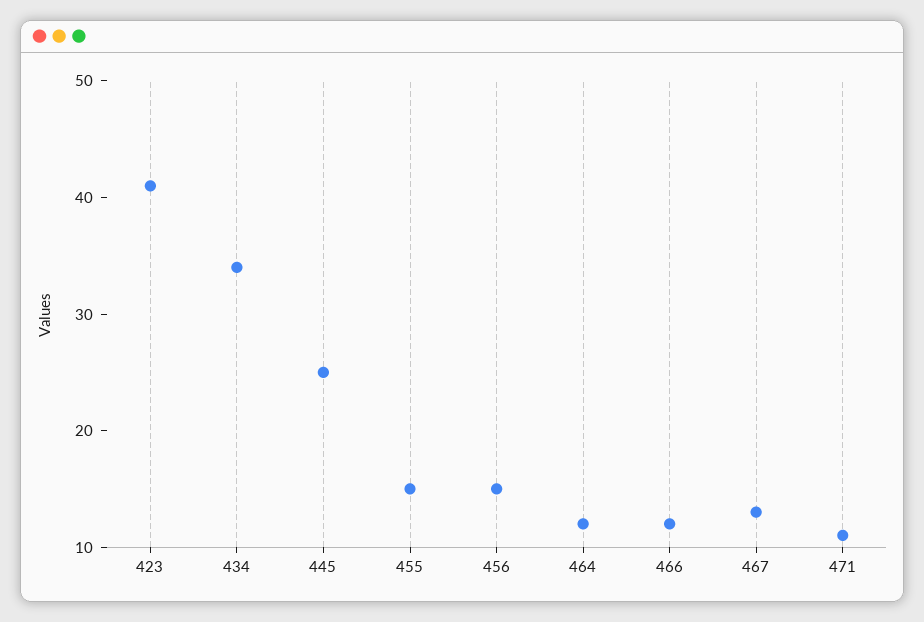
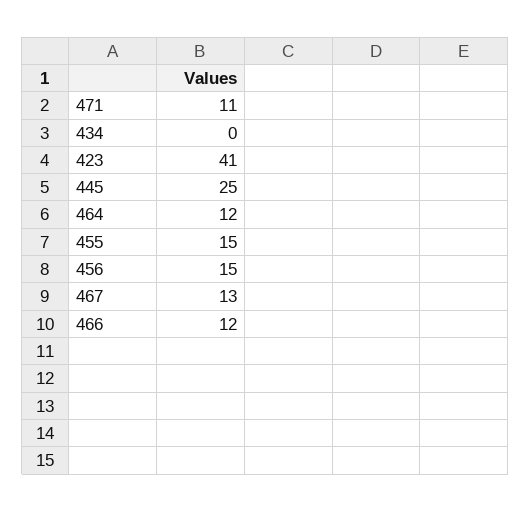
434: 34 -> 0

